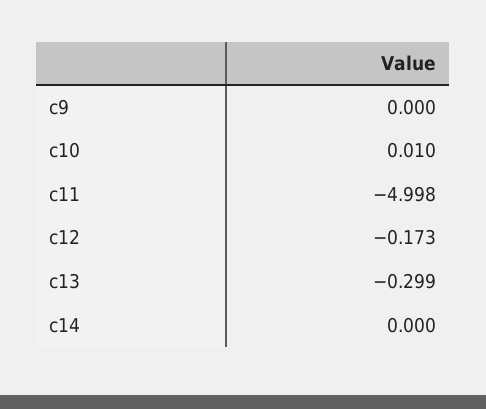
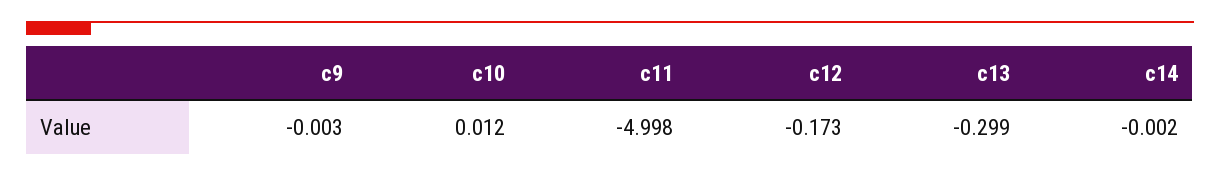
c9: 0 -> -0.003
c10: 0.01 -> 0.012
c14: 0 -> -0.002

